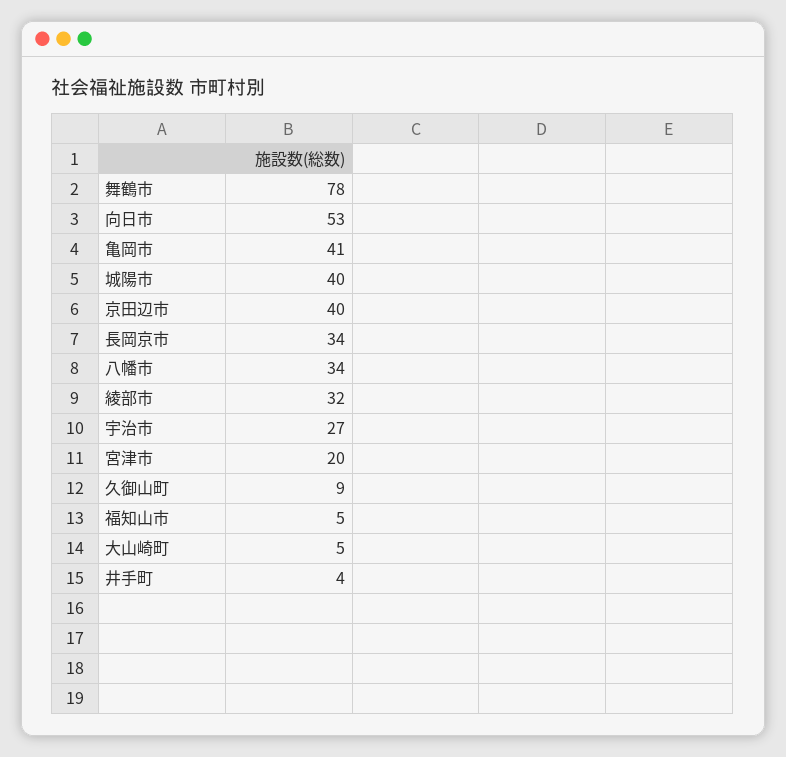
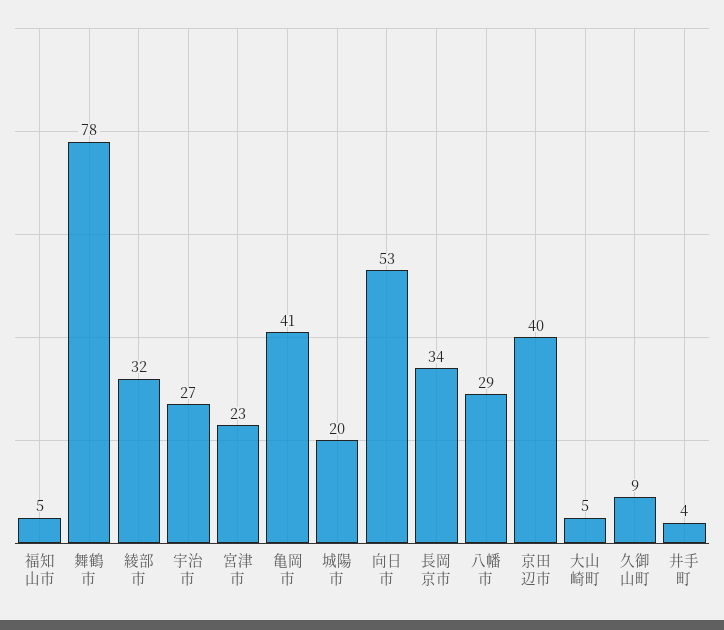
城陽市: 40 -> 20
八幡市: 34 -> 29
宮津市: 20 -> 23

